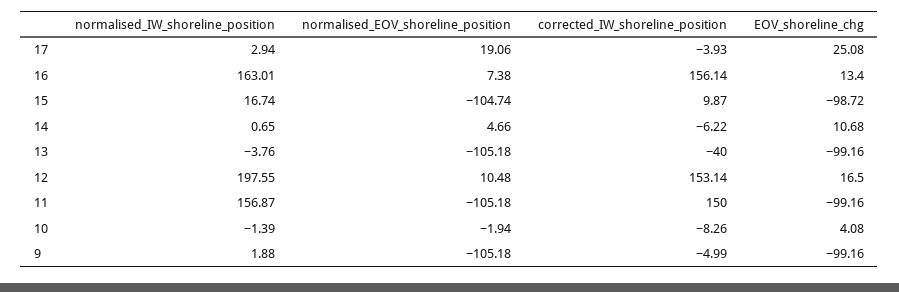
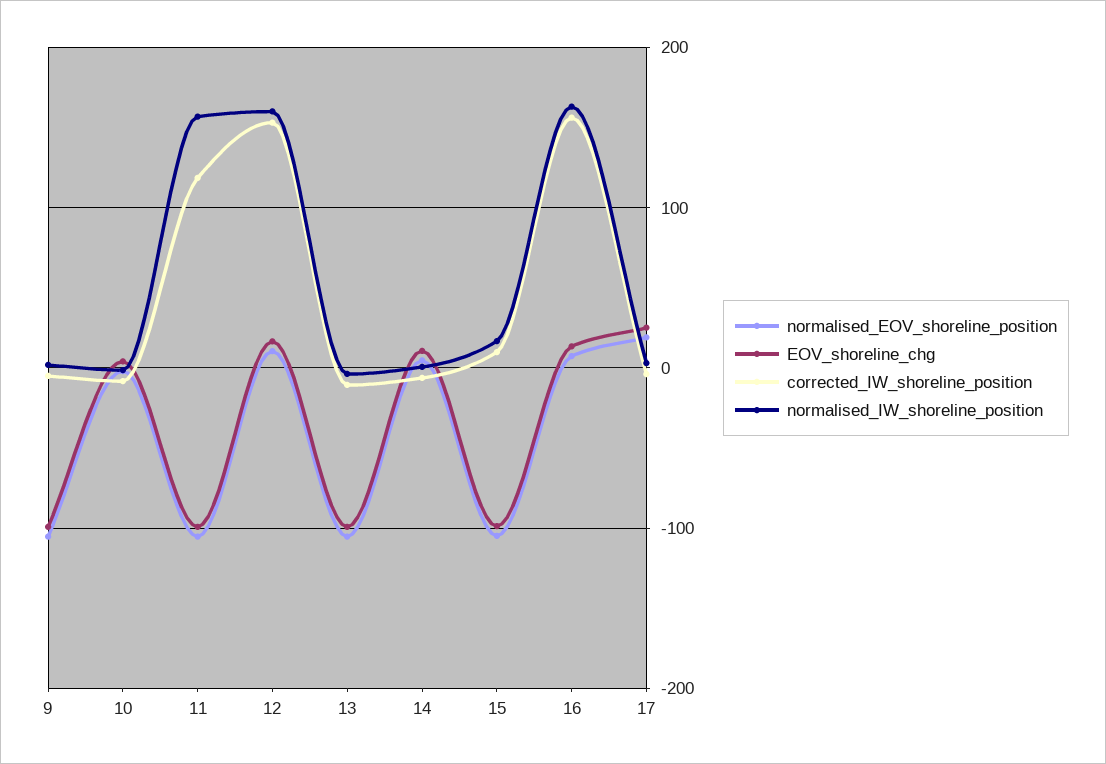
corrected_IW_shoreline_position, 13: -40 -> -10
normalised_IW_shoreline_position, 12: 197.55 -> 160
corrected_IW_shoreline_position, 11: 150 -> 120

